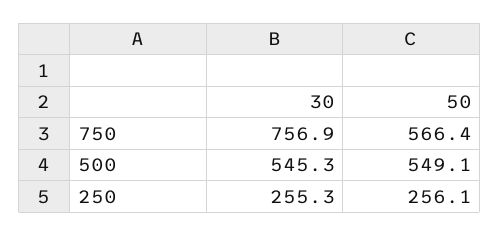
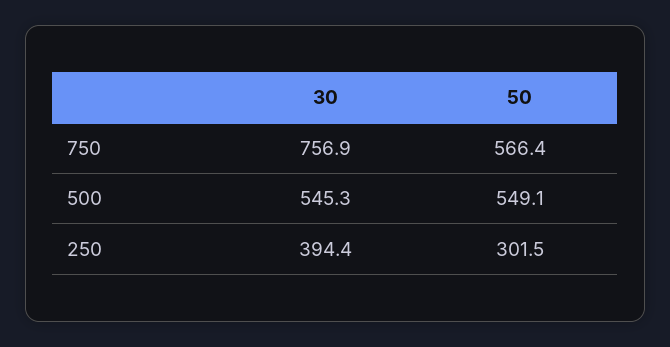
30, 250: 255.3 -> 394.4
50, 250: 256.1 -> 301.5

